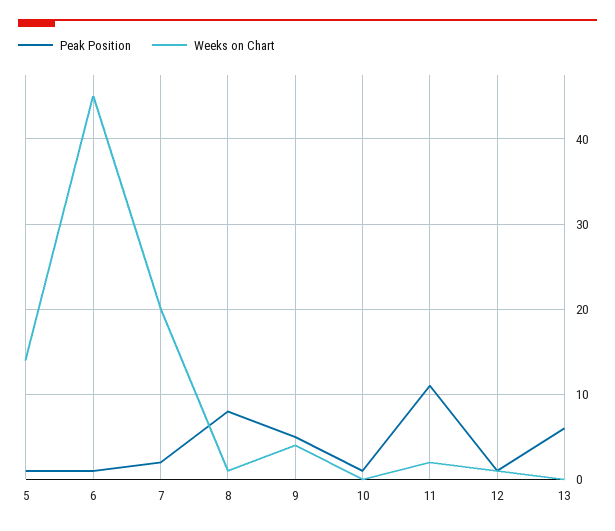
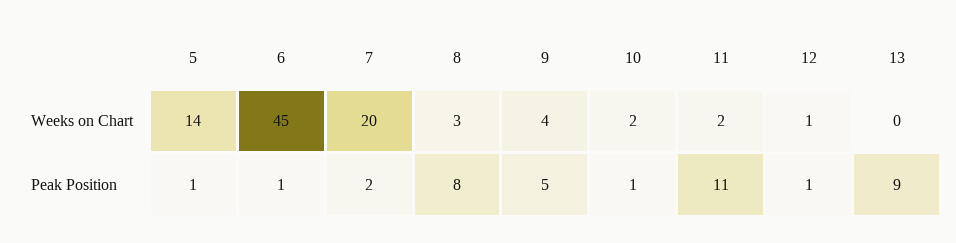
Weeks on Chart, 8: 1 -> 3
Weeks on Chart, 10: 0 -> 2
Peak Position, 13: 6 -> 9

